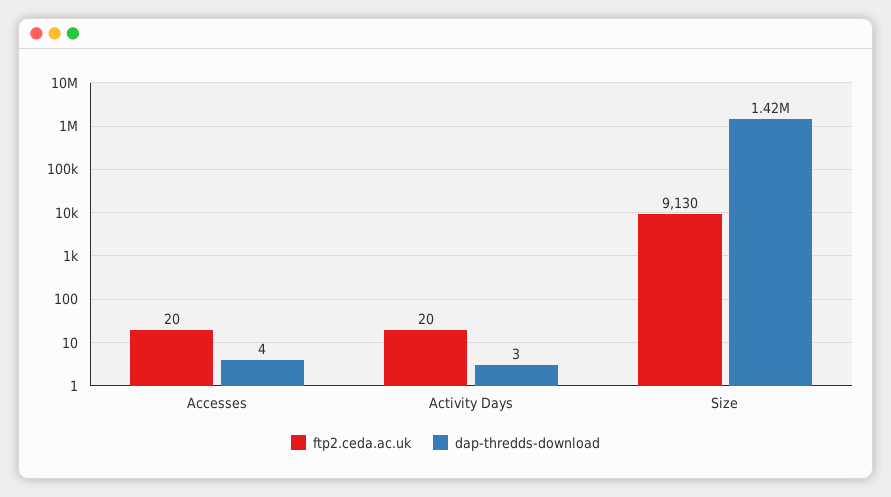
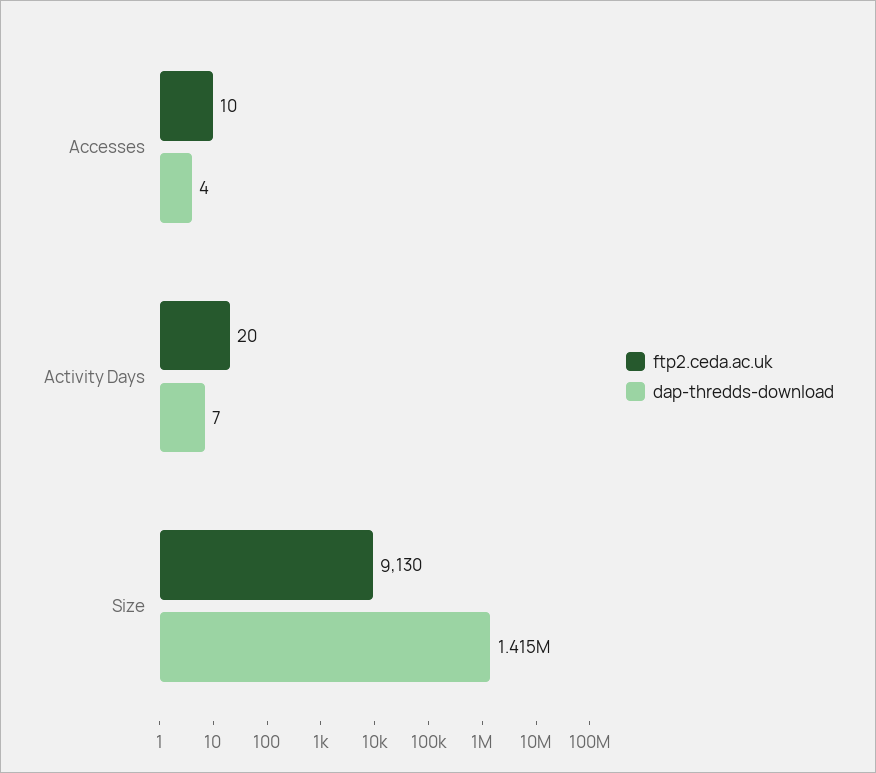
ftp2.ceda.ac.uk, Accesses: 20 -> 10
dap-thredds-download, Activity Days: 3 -> 7

